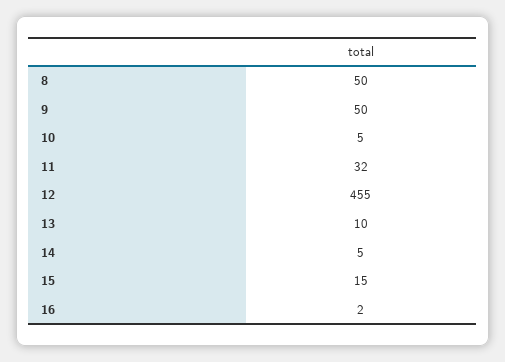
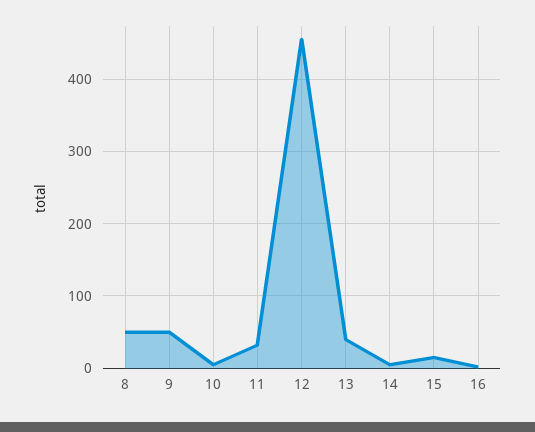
13: 10 -> 40

